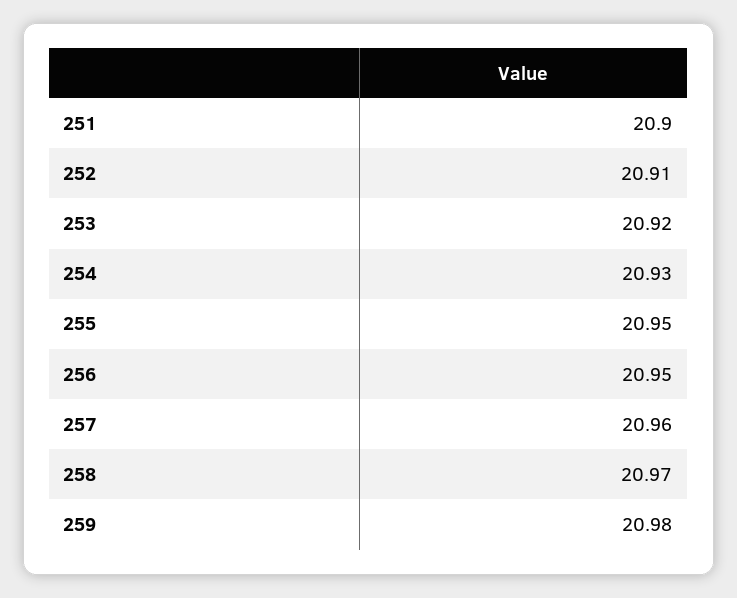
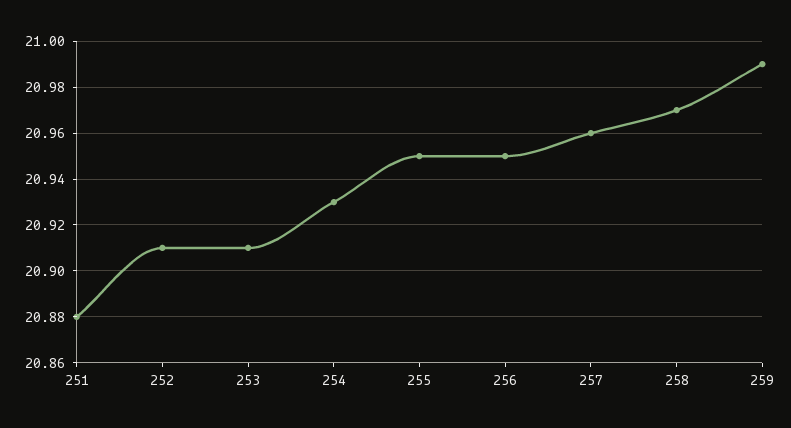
251: 20.9 -> 20.88
253: 20.92 -> 20.91
259: 20.98 -> 20.99

